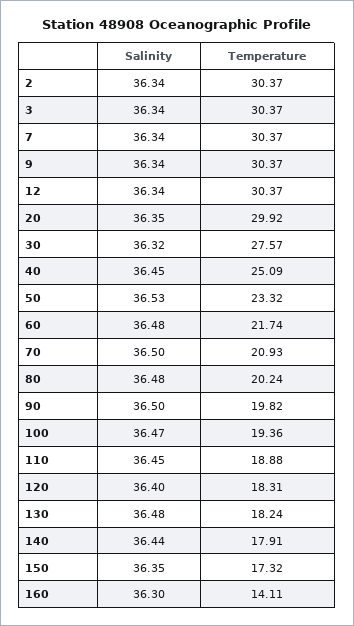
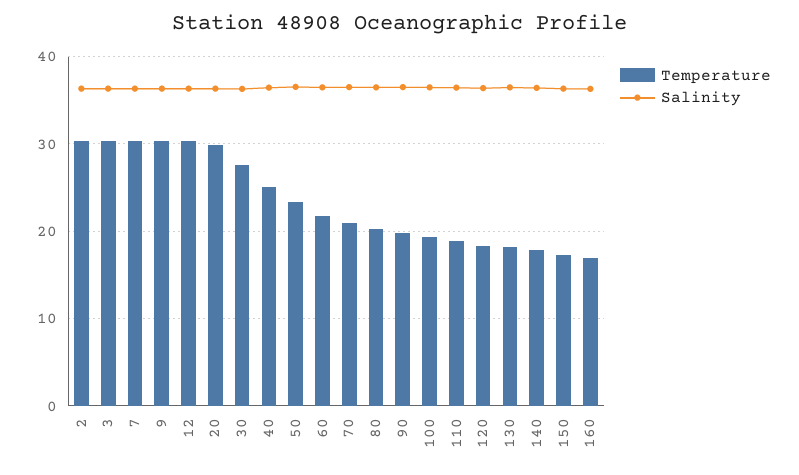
Temperature, 160: 14.11 -> 17

